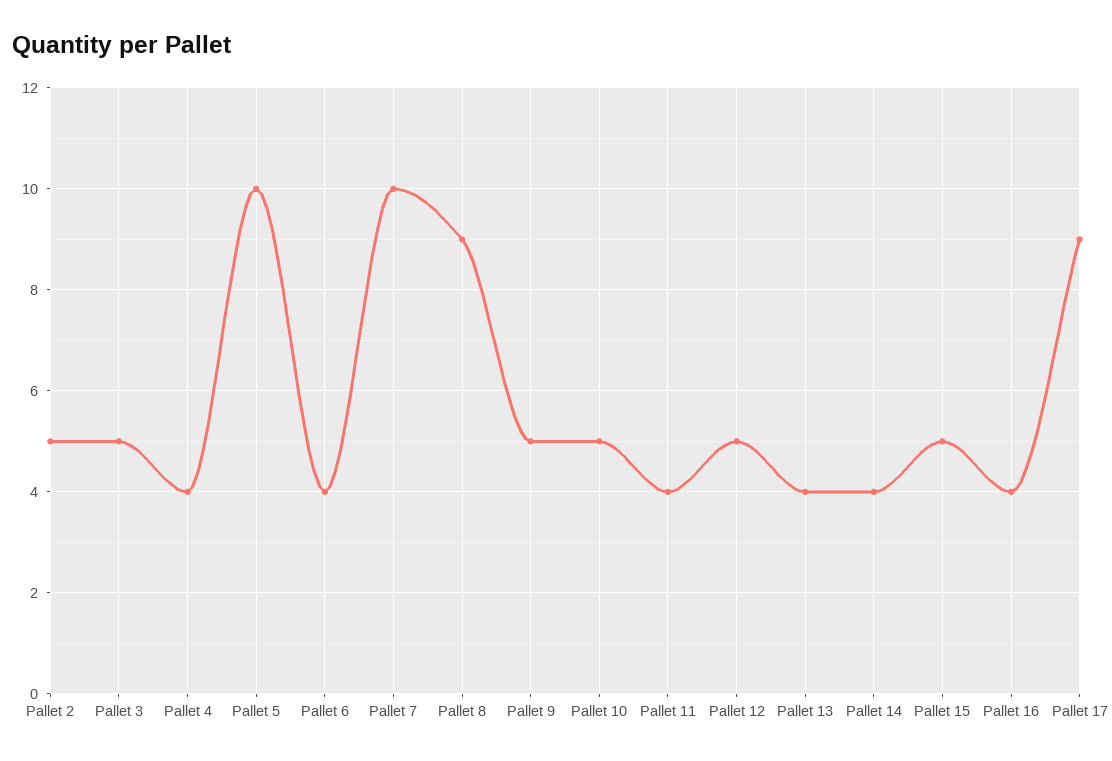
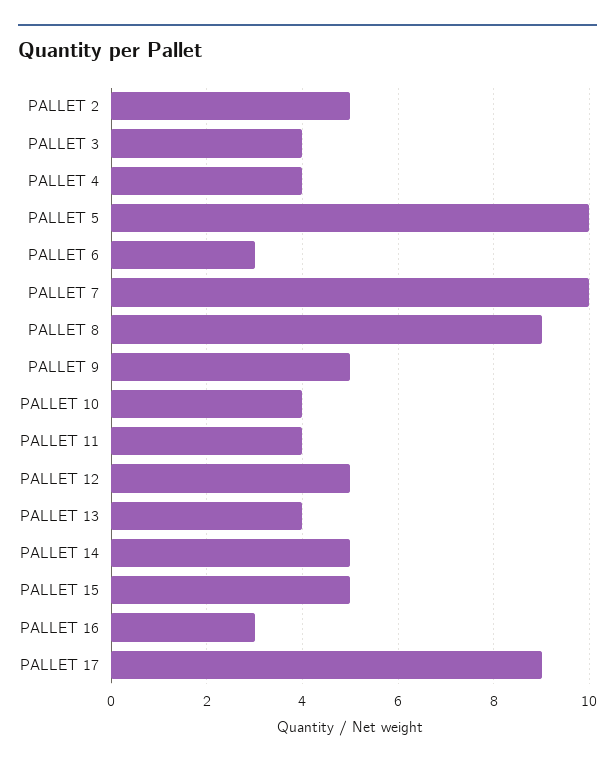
Pallet 3: 5 -> 4
Pallet 6: 4 -> 3
Pallet 10: 5 -> 4
Pallet 14: 4 -> 5
Pallet 16: 4 -> 3

